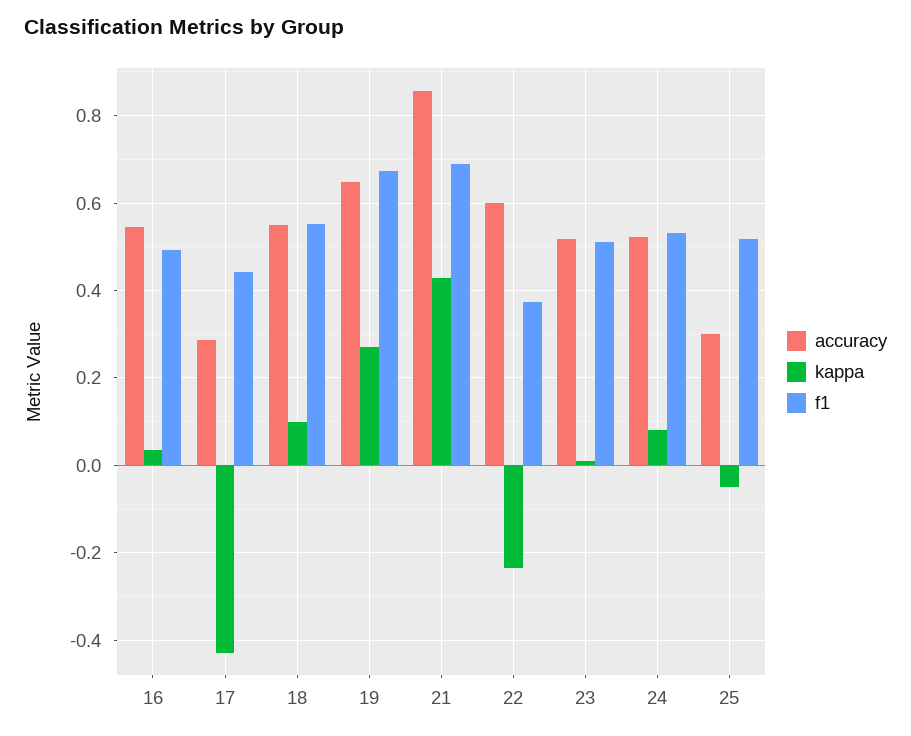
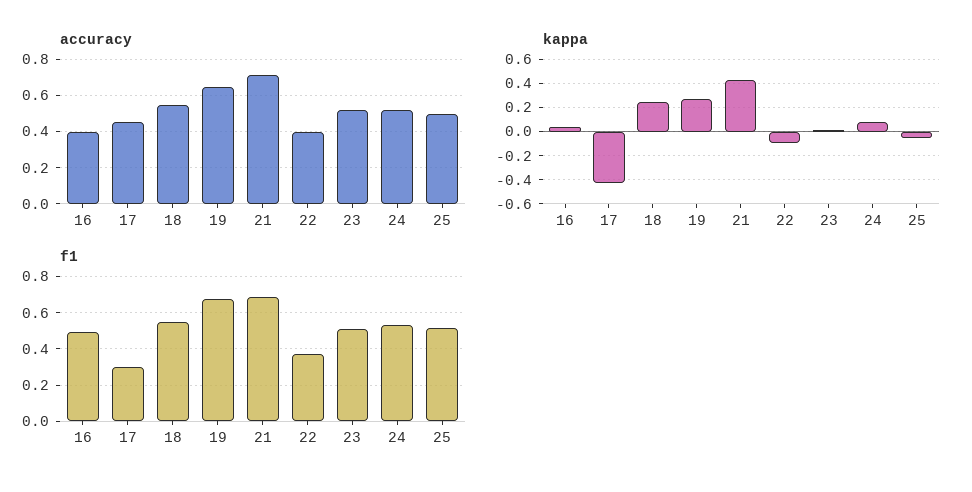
accuracy, 16: 0.54 -> 0.4
accuracy, 17: 0.28 -> 0.45
f1, 17: 0.44 -> 0.3
kappa, 18: 0.1 -> 0.25
accuracy, 21: 0.86 -> 0.7
accuracy, 22: 0.6 -> 0.4
kappa, 22: -0.24 -> -0.1
accuracy, 25: 0.3 -> 0.5

